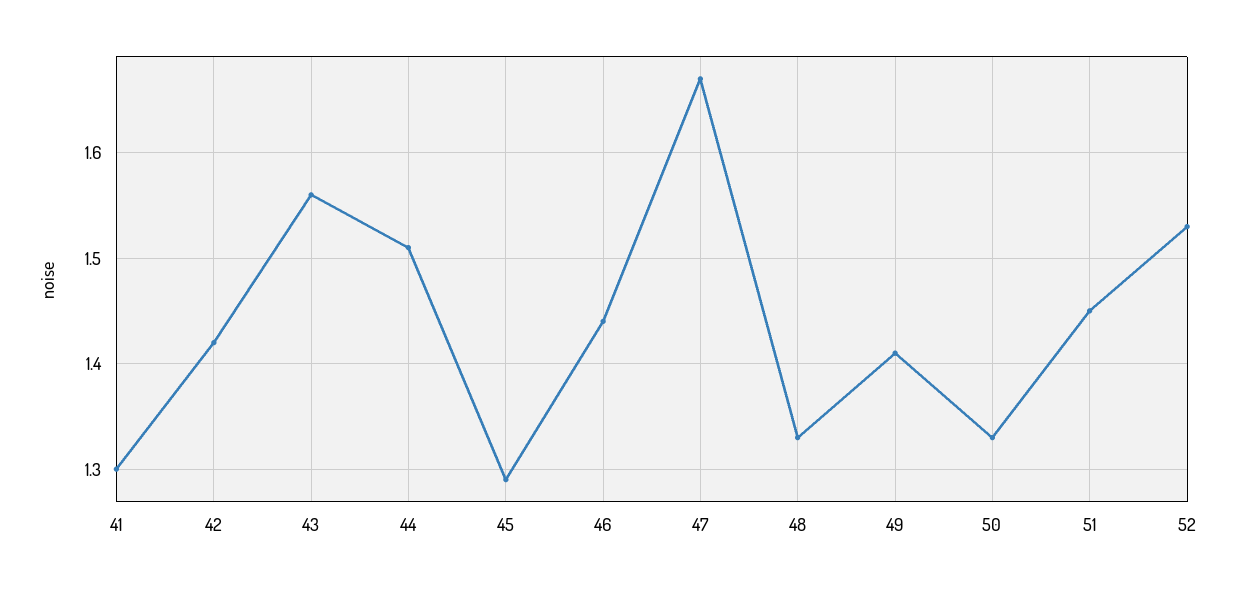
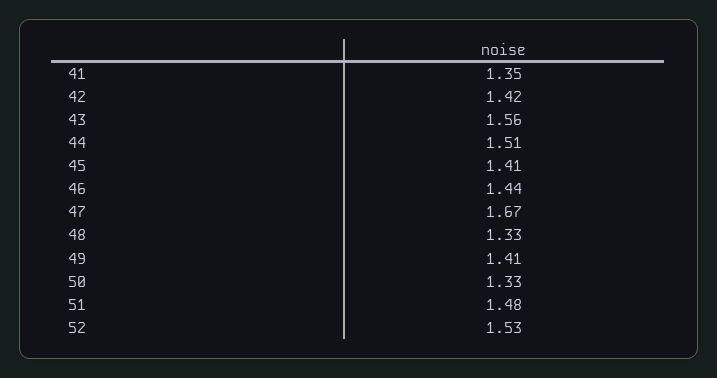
41: 1.3 -> 1.35
45: 1.29 -> 1.41
51: 1.45 -> 1.48

